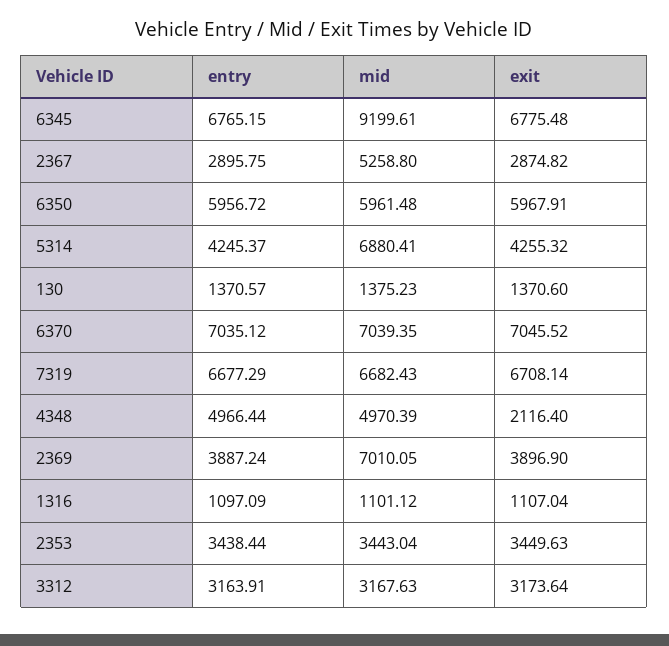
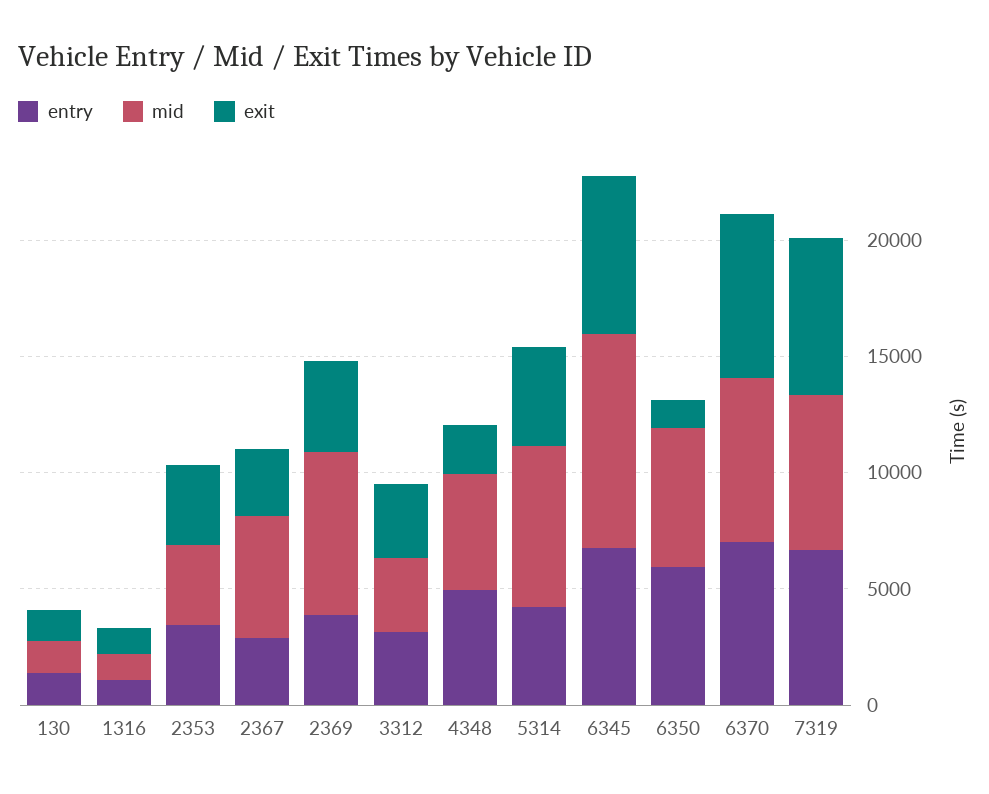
exit, 6350: 5967.91 -> 1000

